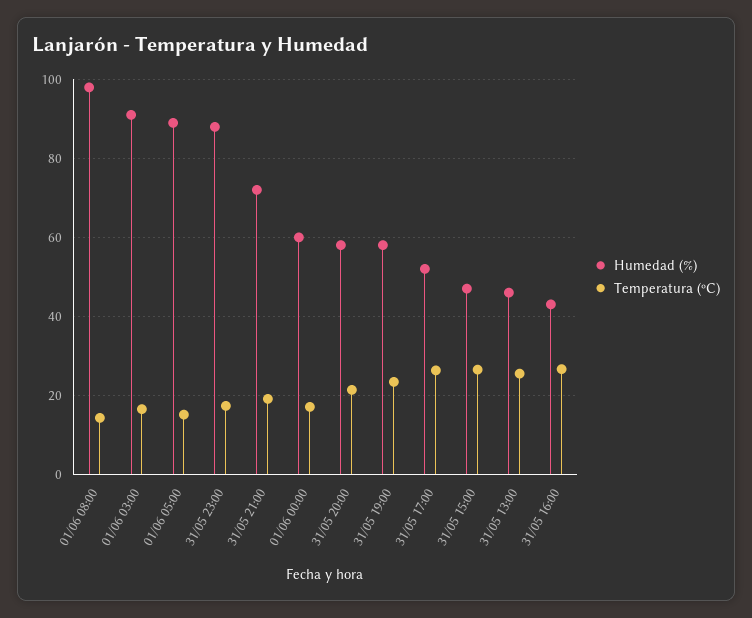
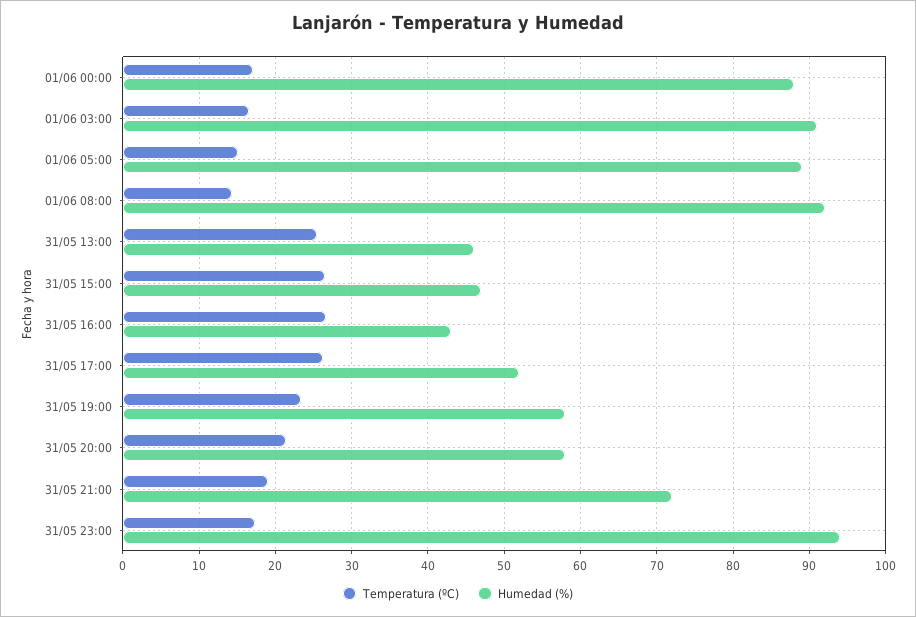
Humedad (%), 01/06 08:00: 98 -> 92
Humedad (%), 31/05 23:00: 88 -> 94
Humedad (%), 01/06 00:00: 60 -> 88

